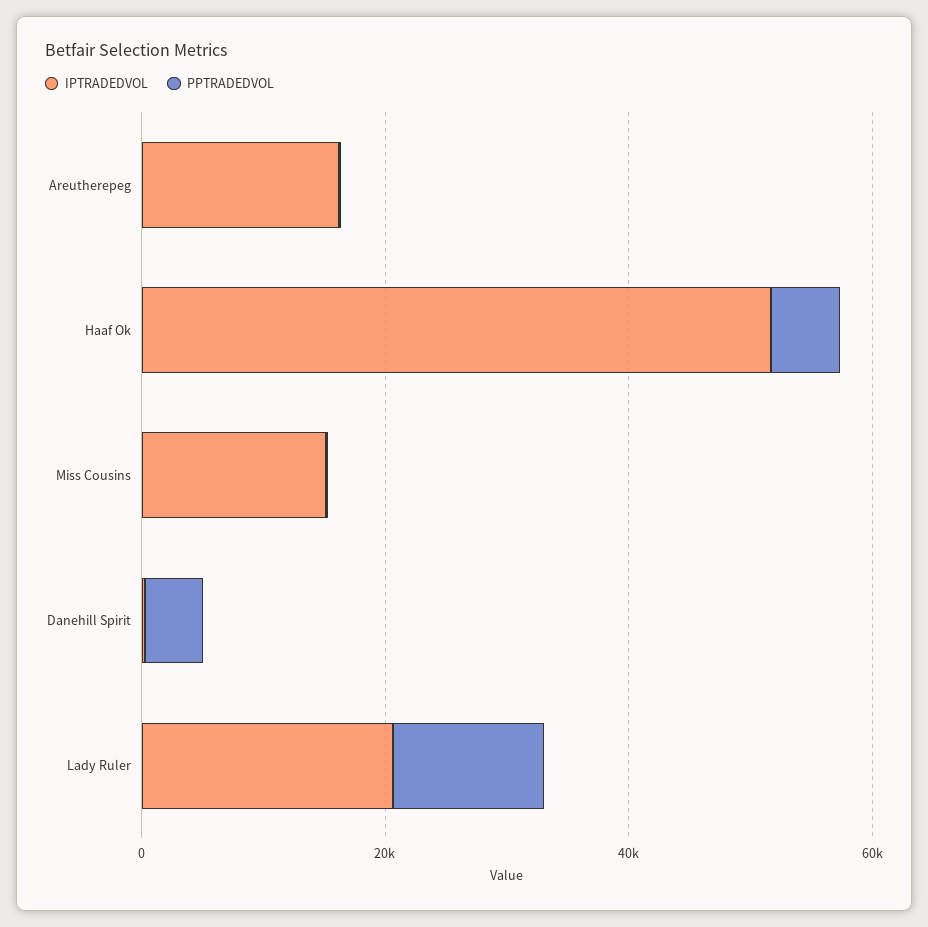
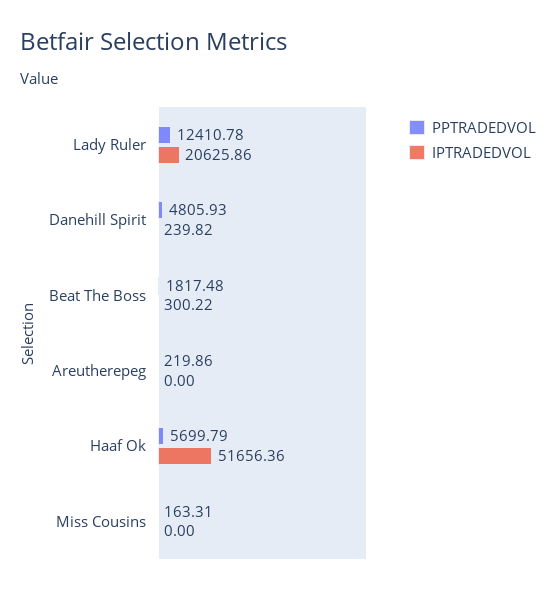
IPTRADEDVOL, Areutherepeg: 15000 -> 0
IPTRADEDVOL, Miss Cousins: 15000 -> 0
PPTRADEDVOL, Beat The Boss: none -> 1817.48
IPTRADEDVOL, Beat The Boss: none -> 300.22

